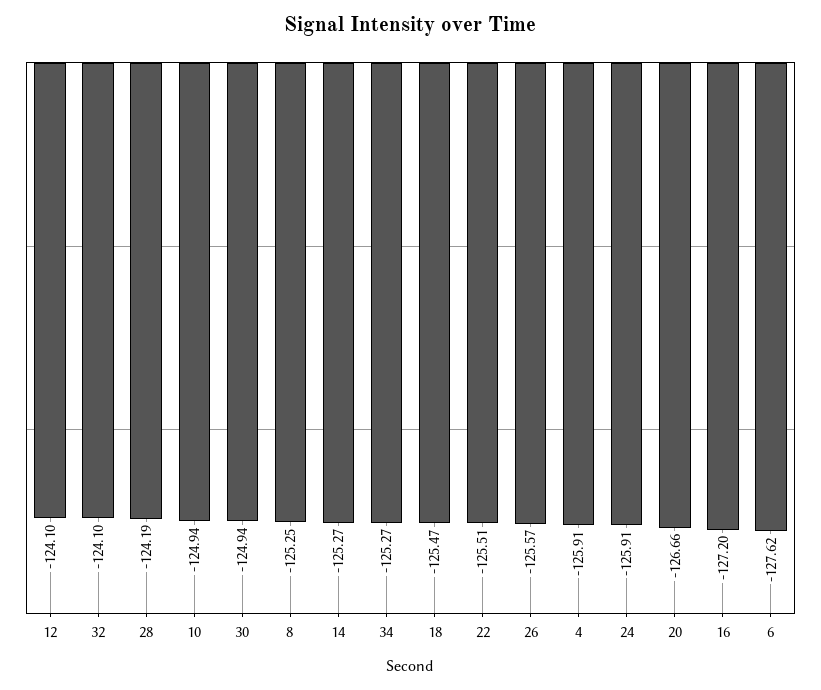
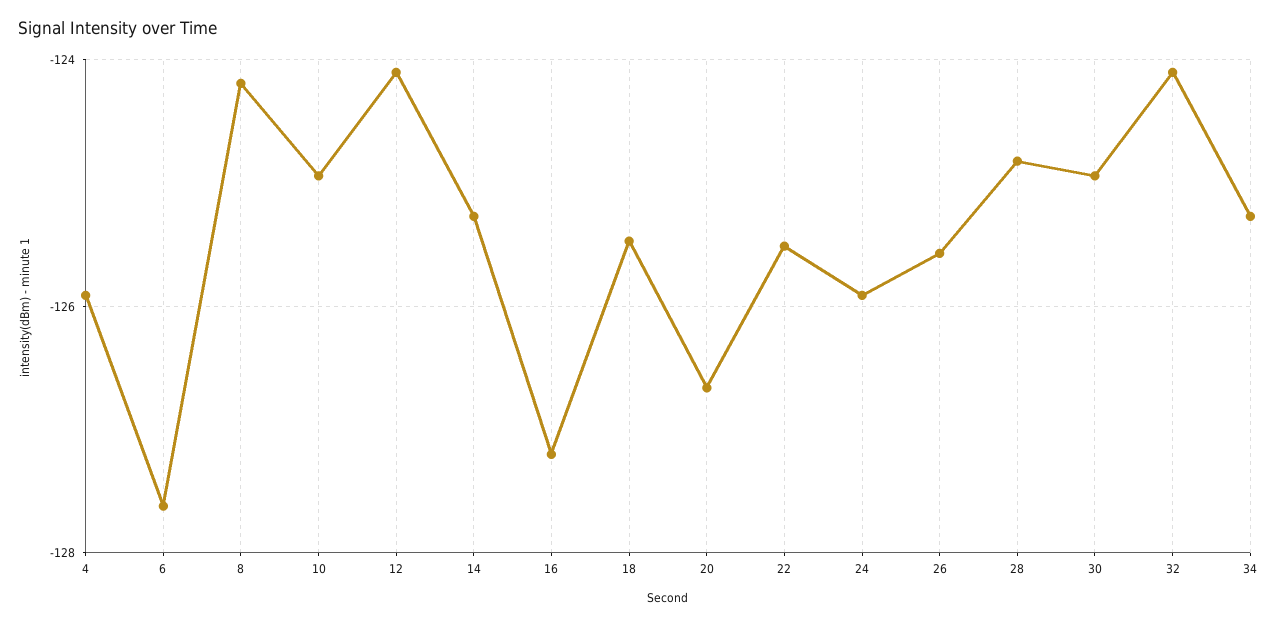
28: -124.19 -> -124.8
8: -125.25 -> -124.2

